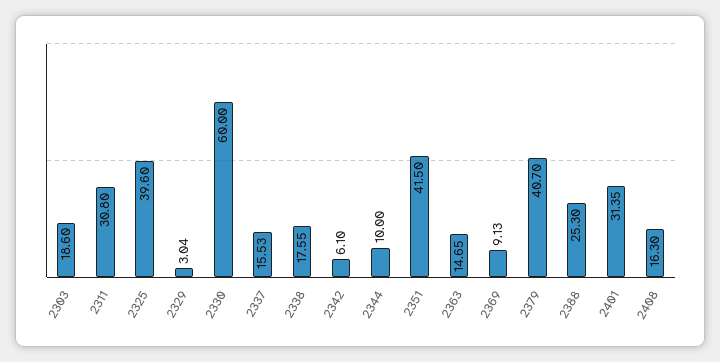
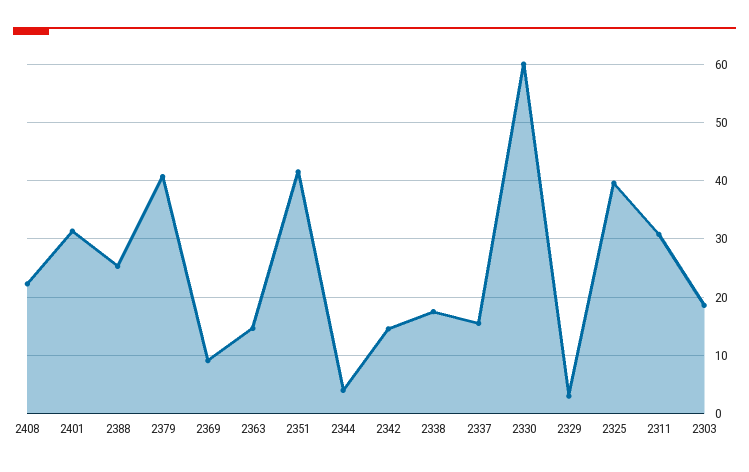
2342: 6.1 -> 14
2344: 10 -> 4
2408: 16.3 -> 22

